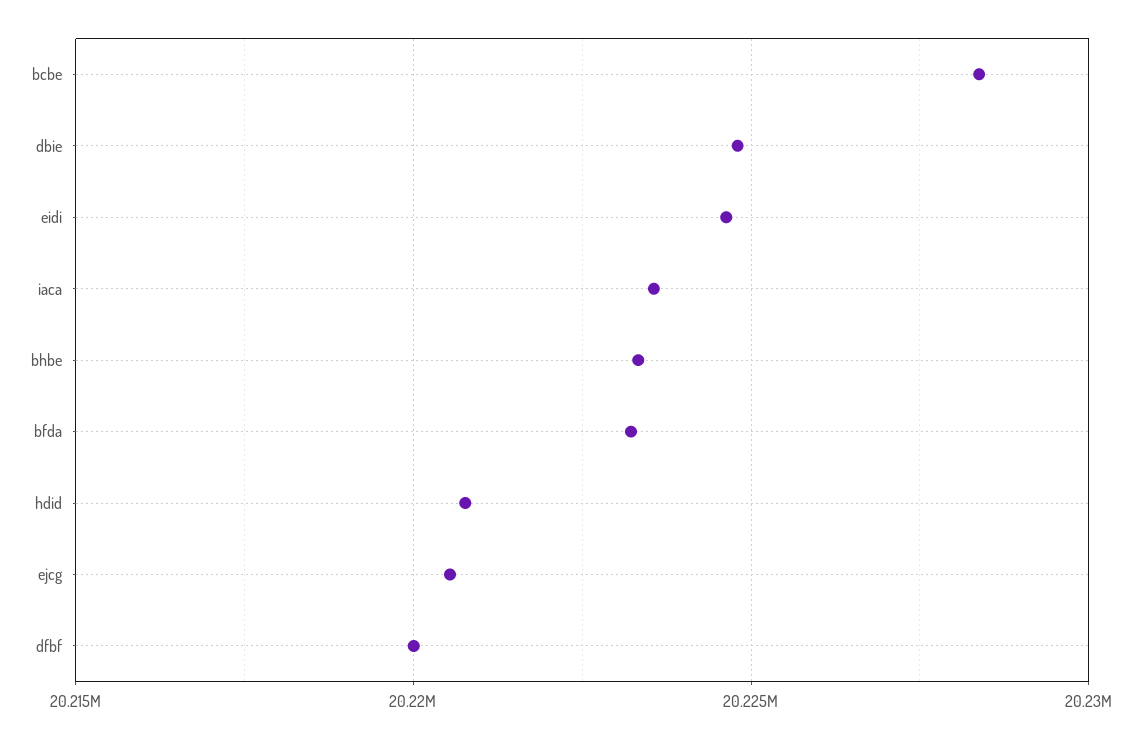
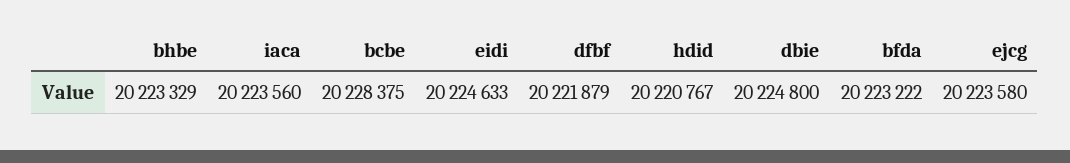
ejcg: 20220500 -> 20223580
dfbf: 20220000 -> 20221879

